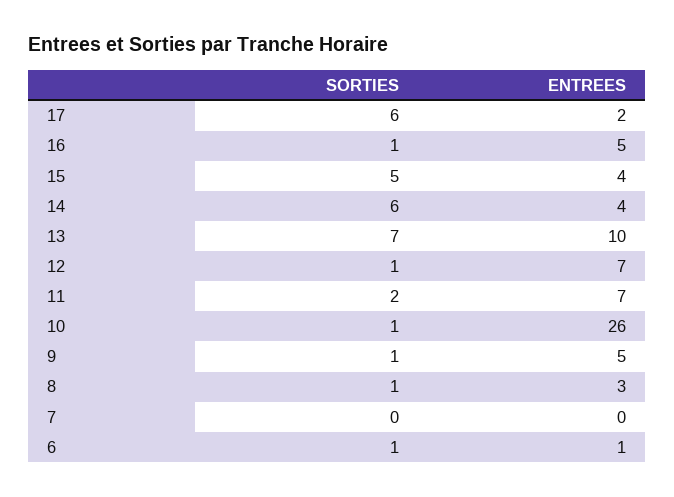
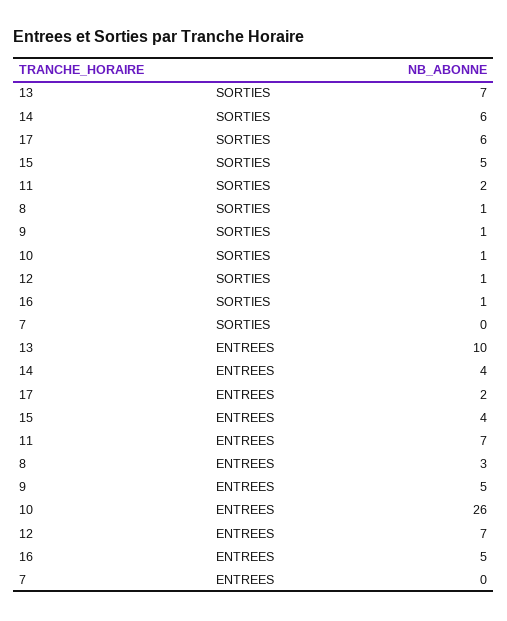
SORTIES, 6: 1 -> none
ENTREES, 6: 1 -> none

